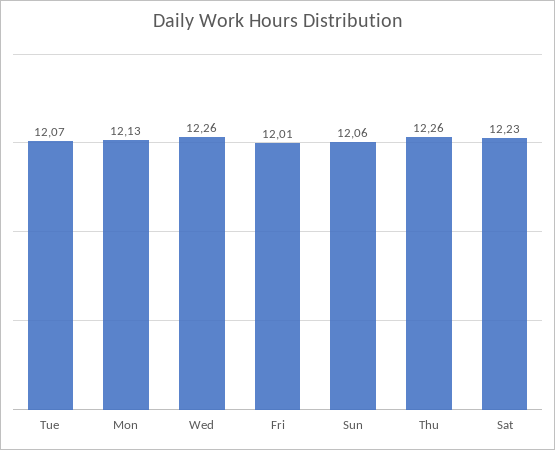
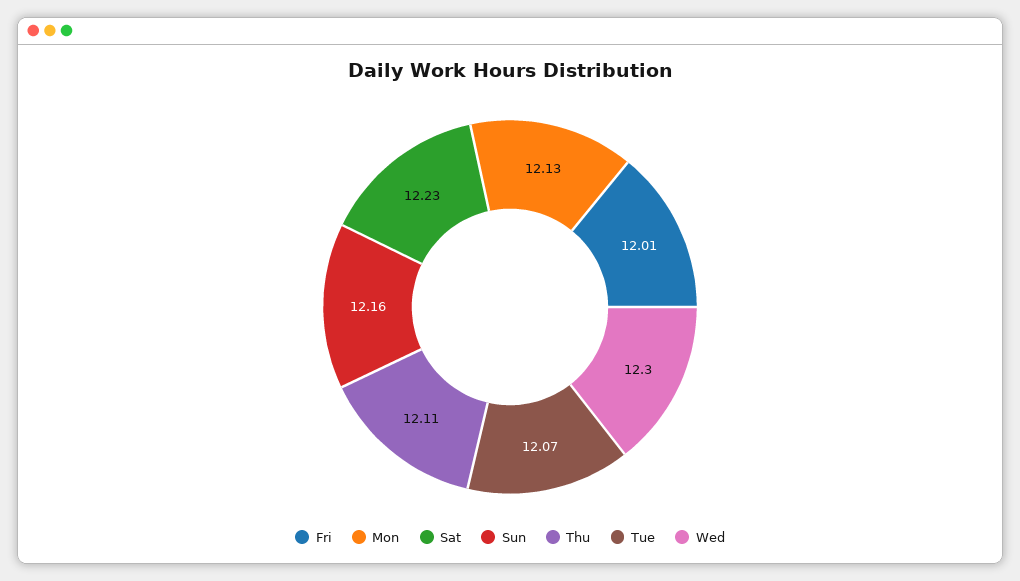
Wed: 12.26 -> 12.3
Sun: 12.06 -> 12.16
Thu: 12.26 -> 12.11

